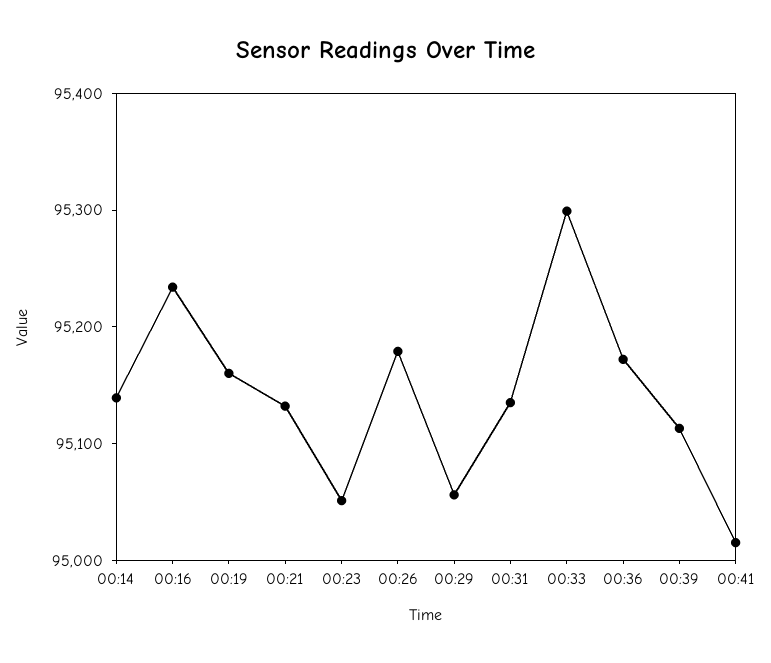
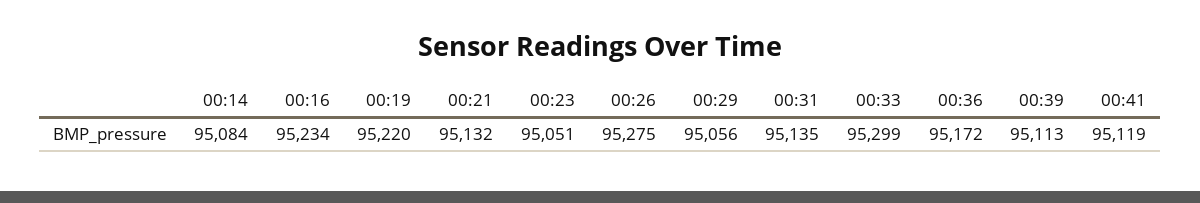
00:14: 95140 -> 95084
00:19: 95160 -> 95220
00:26: 95180 -> 95275
00:41: 95020 -> 95119

